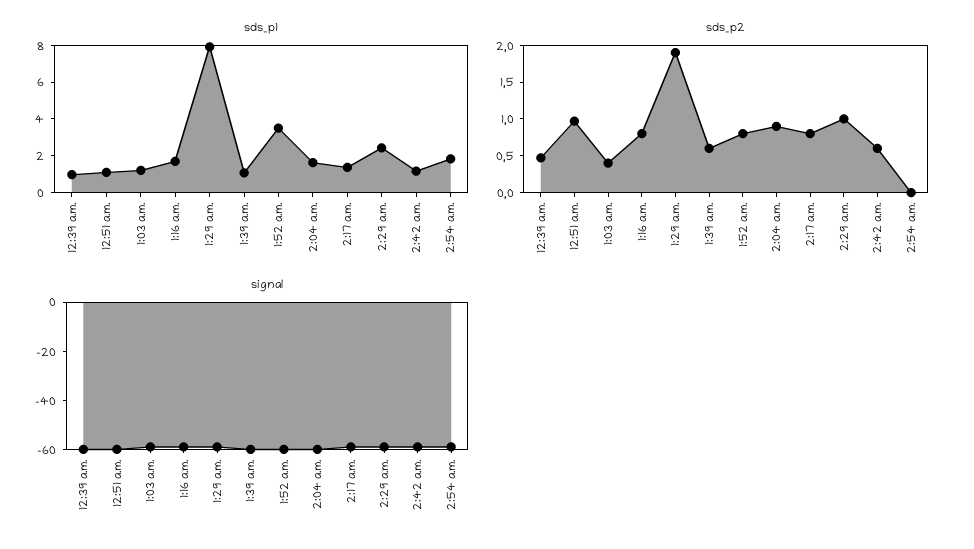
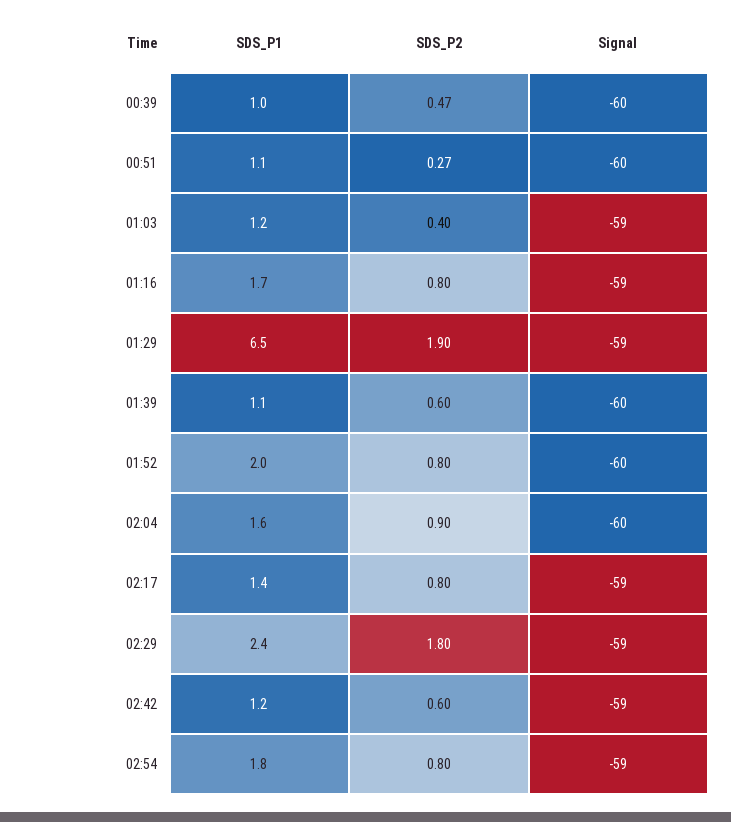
sds_p1, 1:29 a.m.: 8 -> 6.5
sds_p1, 1:52 a.m.: 3.5 -> 2
sds_p2, 12:51 a.m.: 1 -> 0.27
sds_p2, 2:29 a.m.: 1 -> 1.8
sds_p2, 2:54 a.m.: 0 -> 0.8

